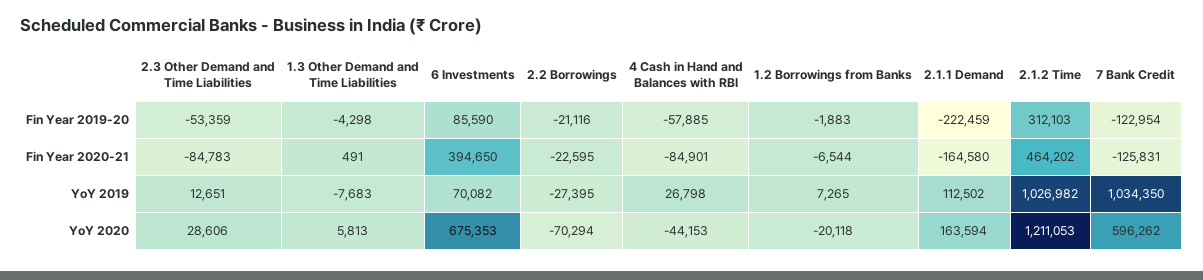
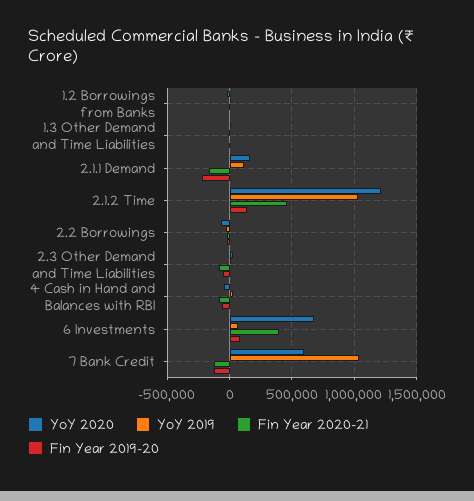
Fin Year 2019-20, 2.1.2 Time: 312103 -> 150000

